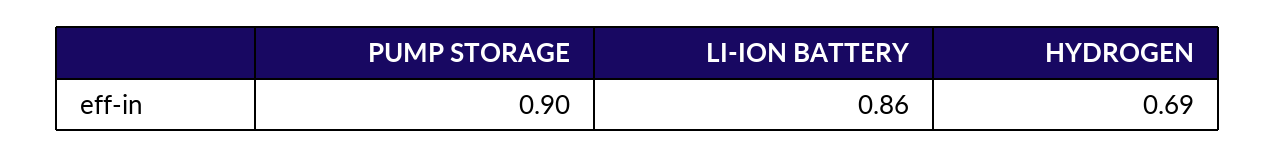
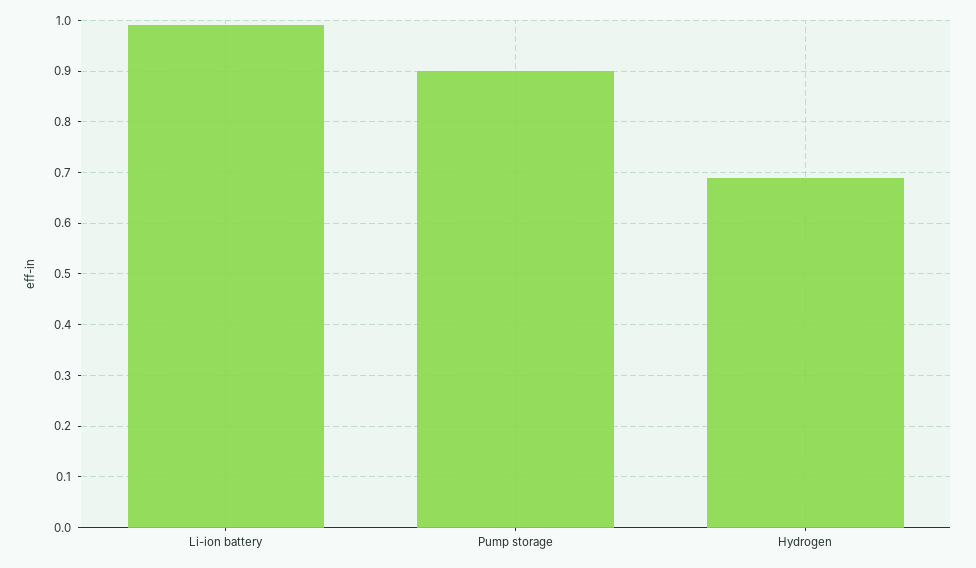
LI-ION BATTERY: 0.86 -> 1

